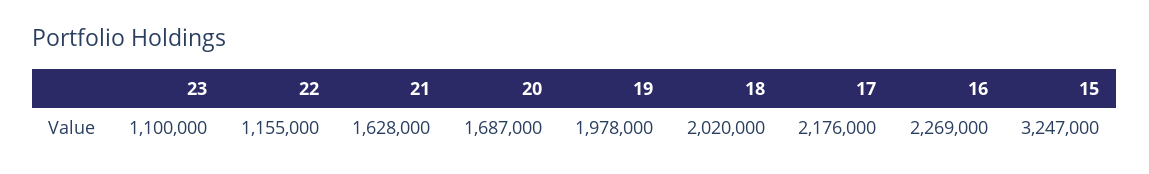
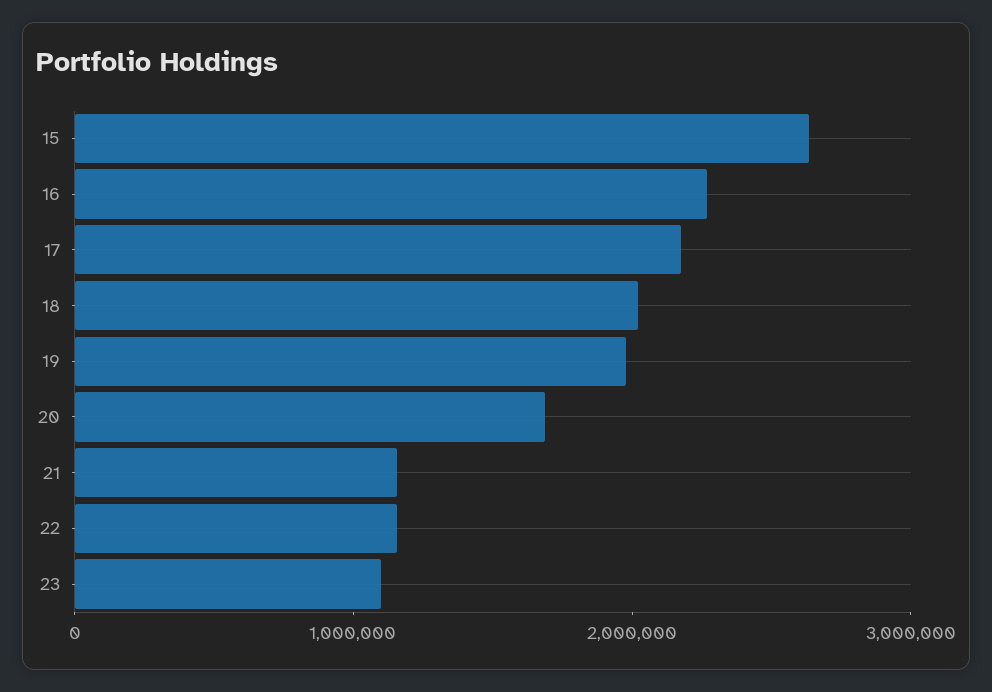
21: 1628000 -> 1200000
15: 3247000 -> 2600000

